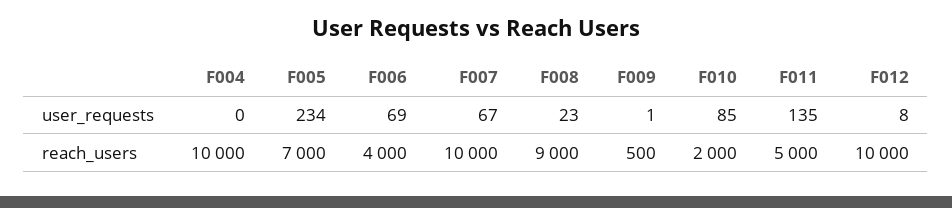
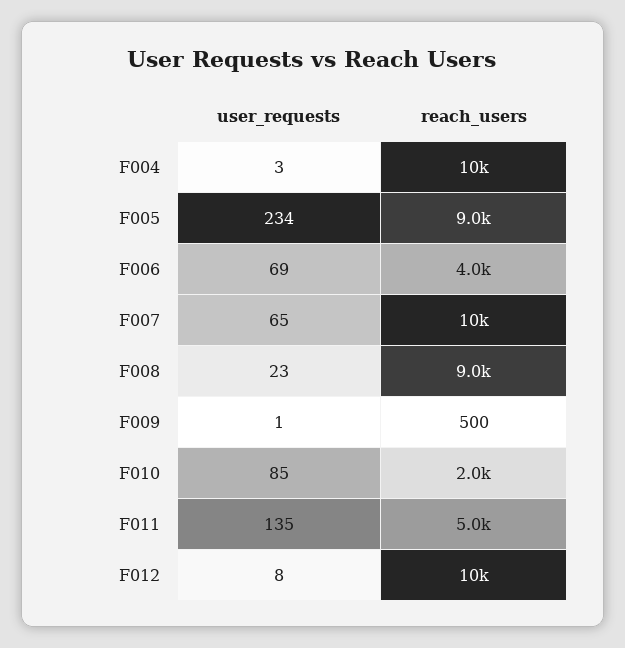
F004, user_requests: 0 -> 3
F007, user_requests: 67 -> 65
F005, reach_users: 7000 -> 9000

